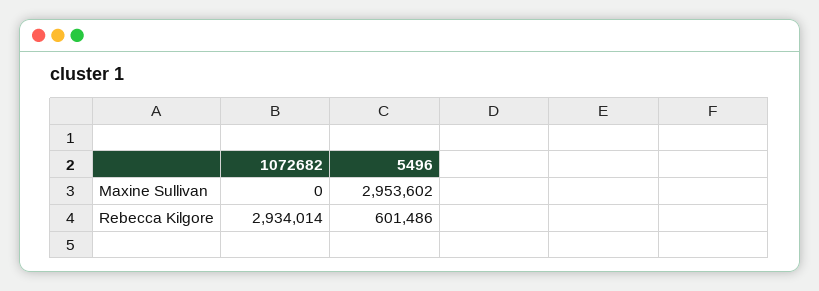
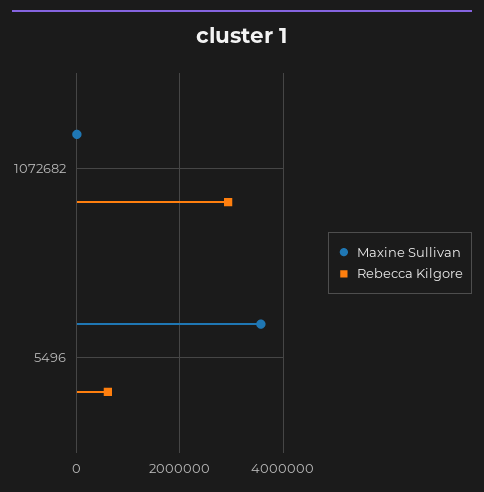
Maxine Sullivan, 5496: 2953602 -> 3600000

